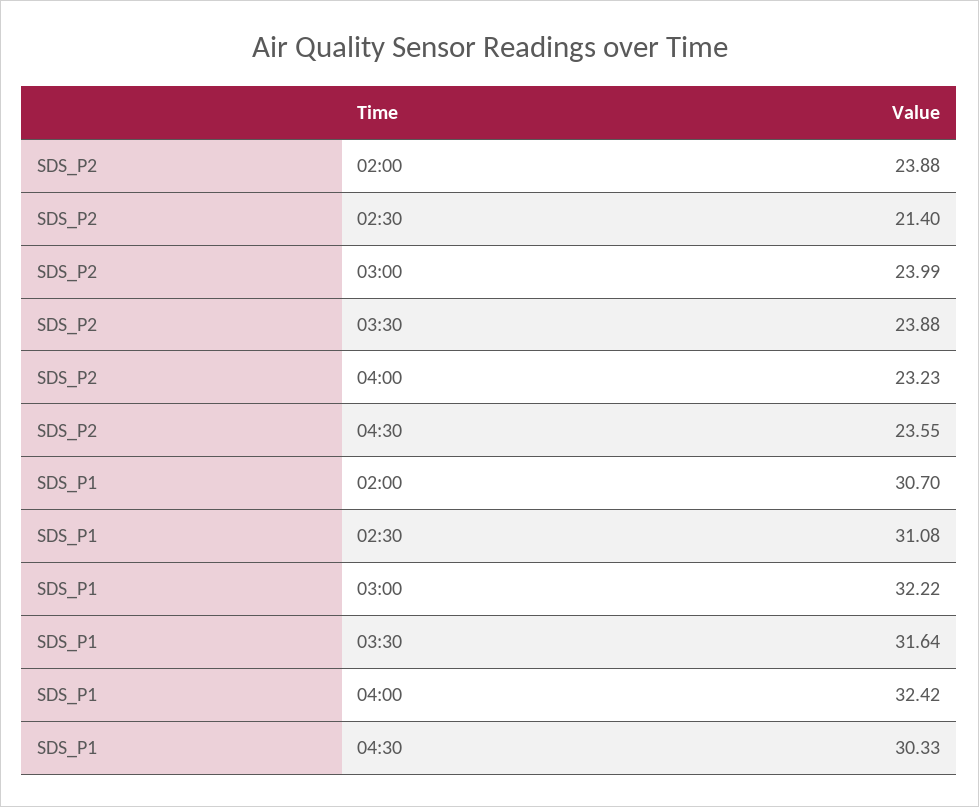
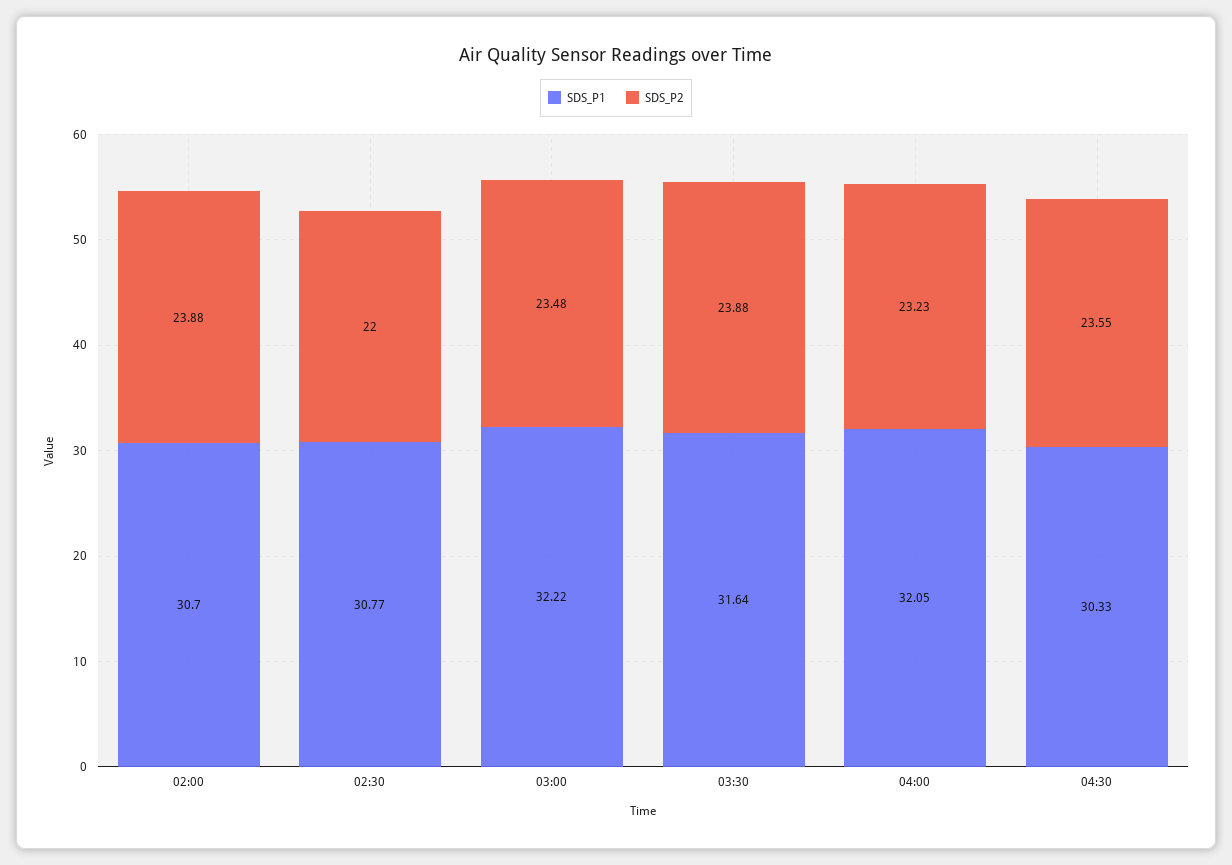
SDS_P2, 02:30: 21.4 -> 22
SDS_P2, 03:00: 23.99 -> 23.48
SDS_P1, 02:30: 31.08 -> 30.77
SDS_P1, 04:00: 32.42 -> 32.05

